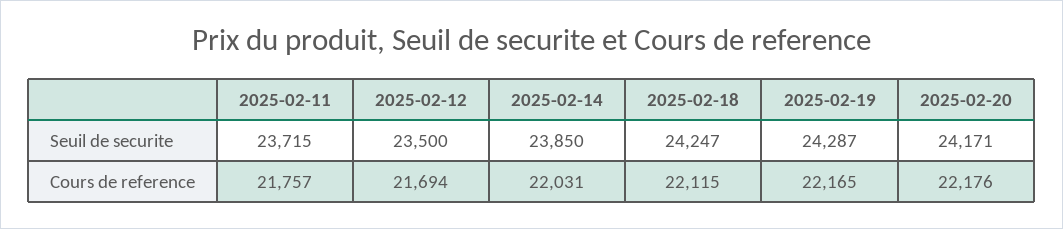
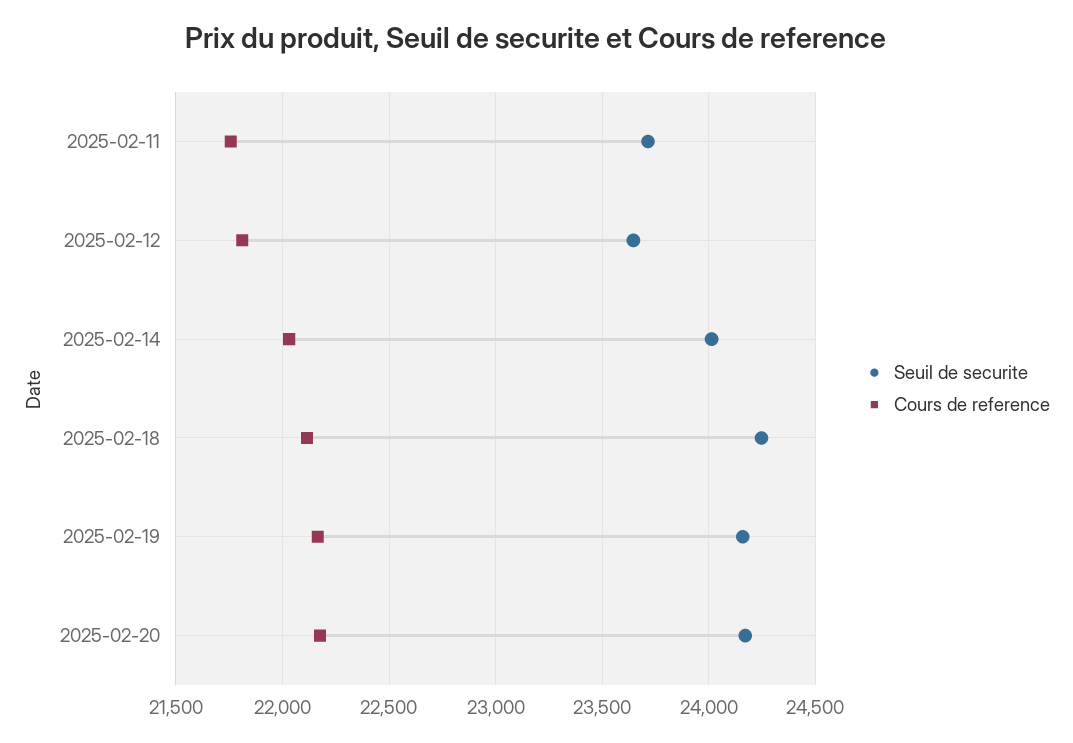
Seuil de securite, 2025-02-12: 23500 -> 23650
Seuil de securite, 2025-02-14: 23850 -> 24000
Seuil de securite, 2025-02-19: 24287 -> 24150
Cours de reference, 2025-02-12: 21694 -> 21800

